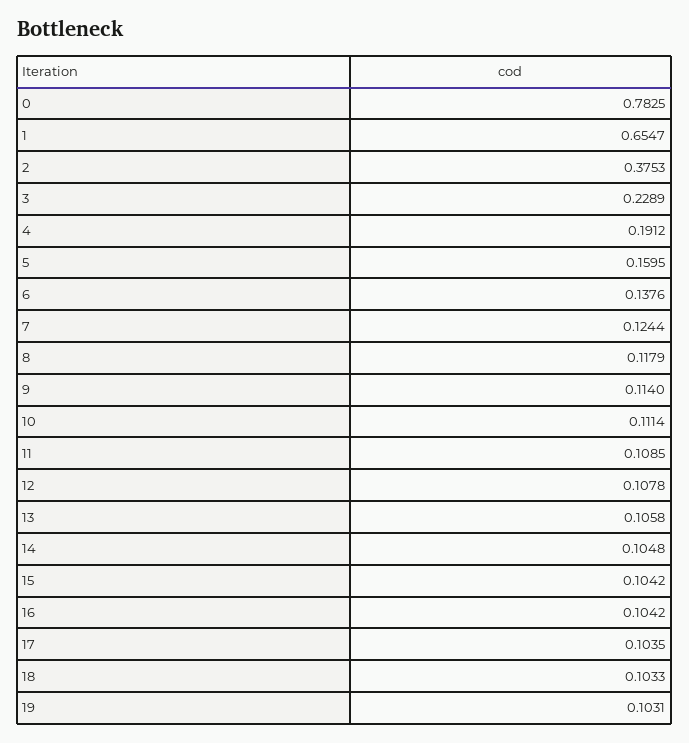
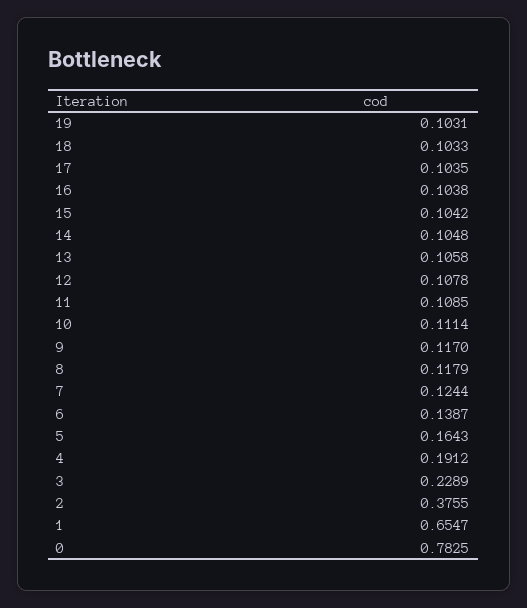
2: 0.3753 -> 0.3755
5: 0.1595 -> 0.1643
6: 0.1376 -> 0.1387
9: 0.114 -> 0.117
16: 0.1042 -> 0.1038

